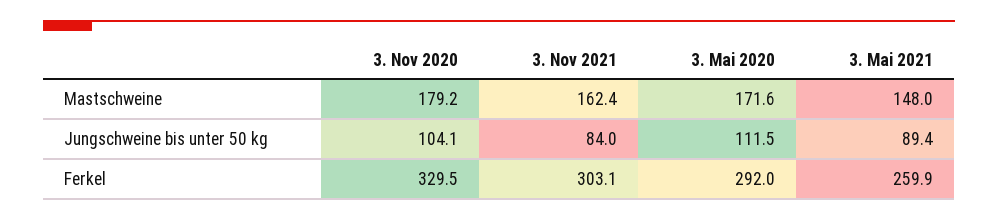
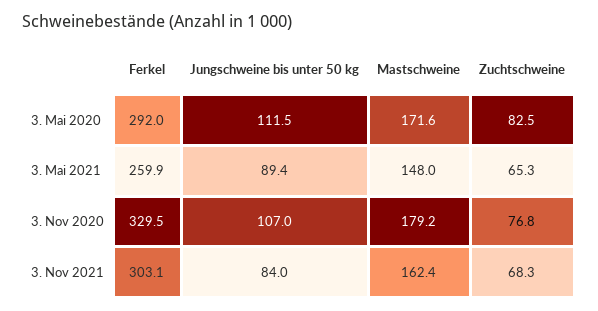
3. Nov 2020, Jungschweine bis unter 50 kg: 104.1 -> 107
3. Mai 2020, Zuchtschweine: none -> 82.5
3. Mai 2021, Zuchtschweine: none -> 65.3
3. Nov 2020, Zuchtschweine: none -> 76.8
3. Nov 2021, Zuchtschweine: none -> 68.3

